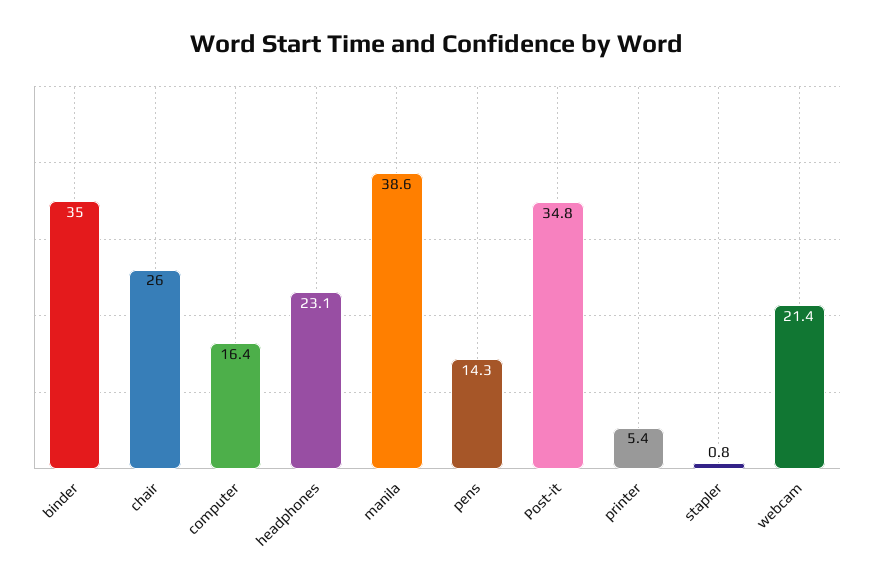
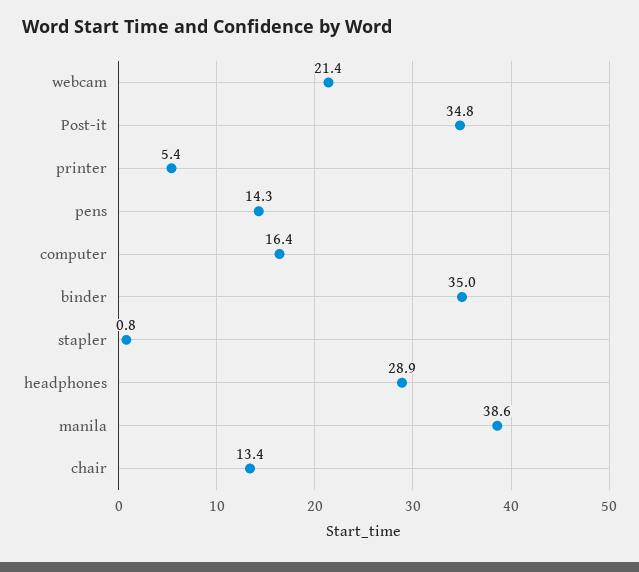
chair: 26 -> 13.4
headphones: 23.1 -> 28.9

